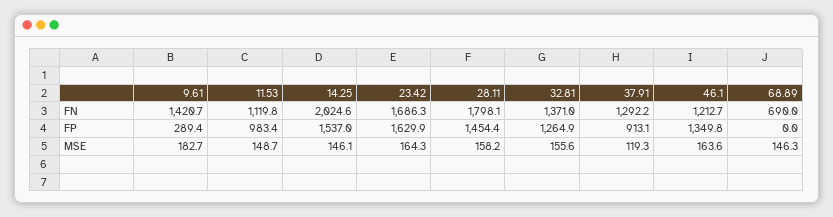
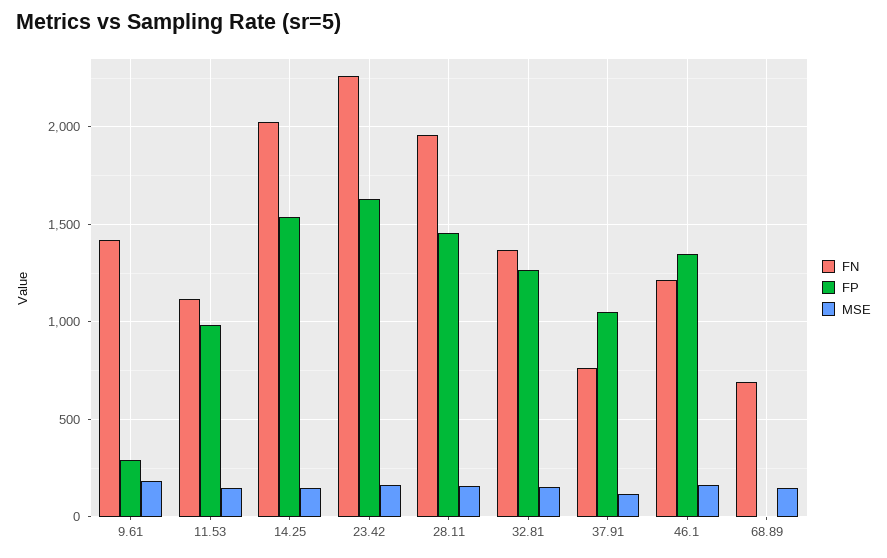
FN, 23.42: 1686.3 -> 2250
FN, 28.11: 1798.1 -> 1950
FN, 37.91: 1292.2 -> 750
FP, 37.91: 913.1 -> 1050

